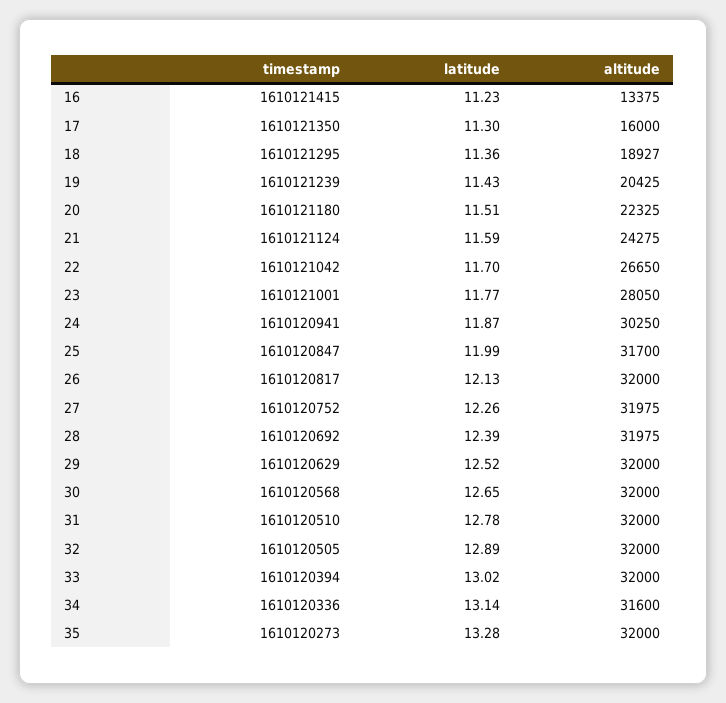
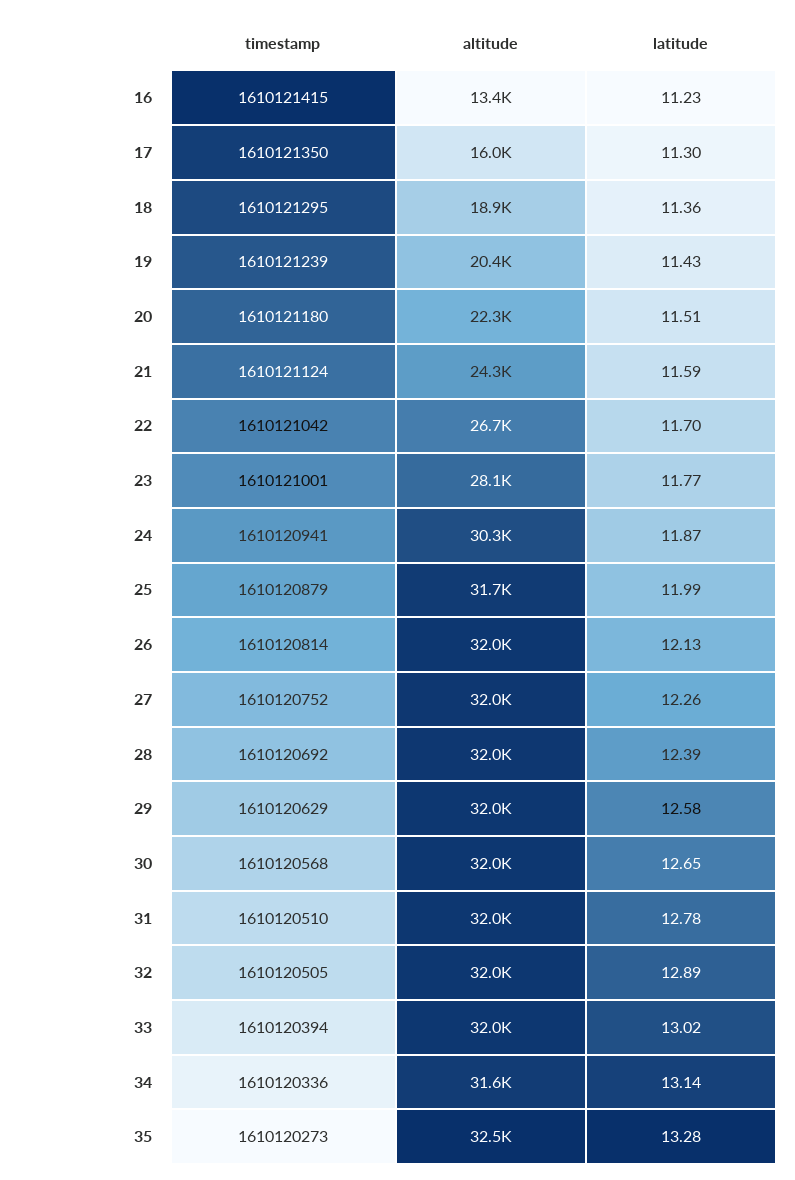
timestamp, 25: 1610120847 -> 1610120879
timestamp, 26: 1610120817 -> 1610120814
latitude, 29: 12.52 -> 12.58
altitude, 35: 32000 -> 32500

